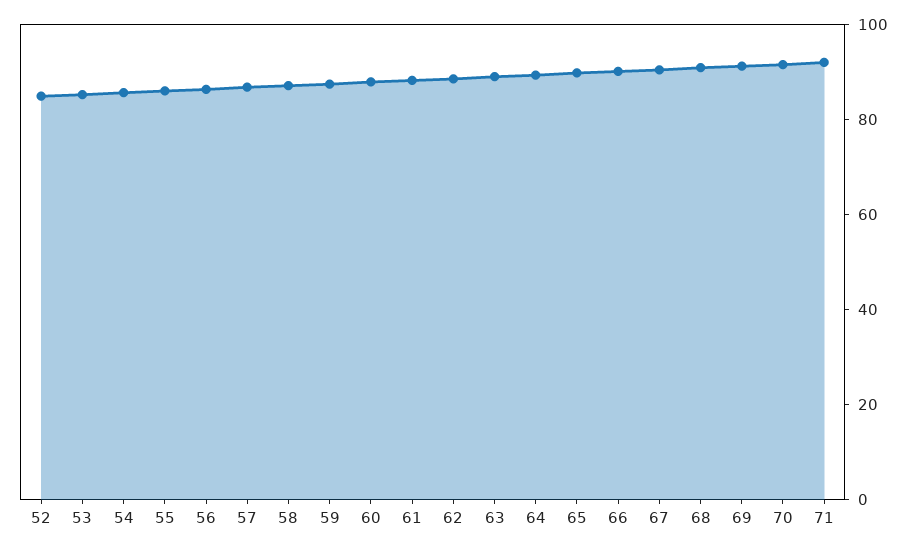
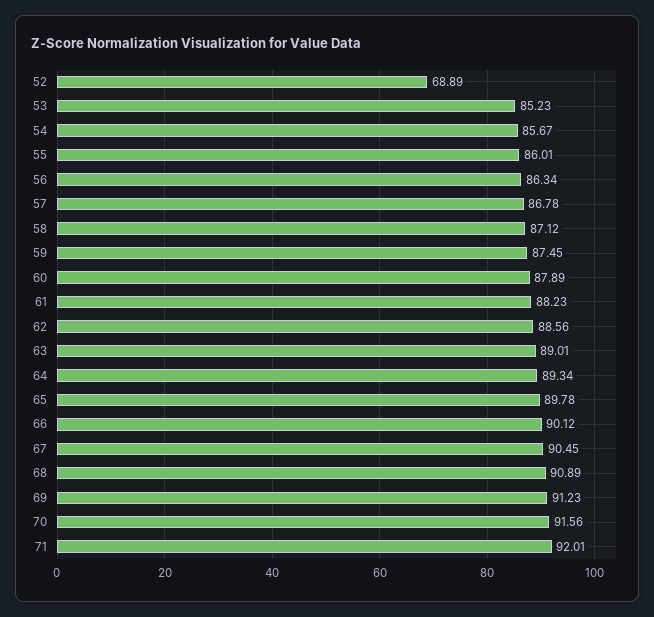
52: 85 -> 68.89

